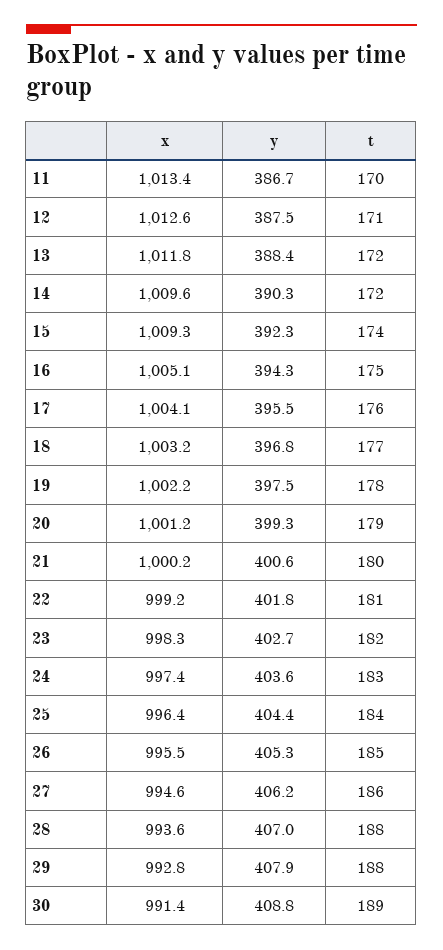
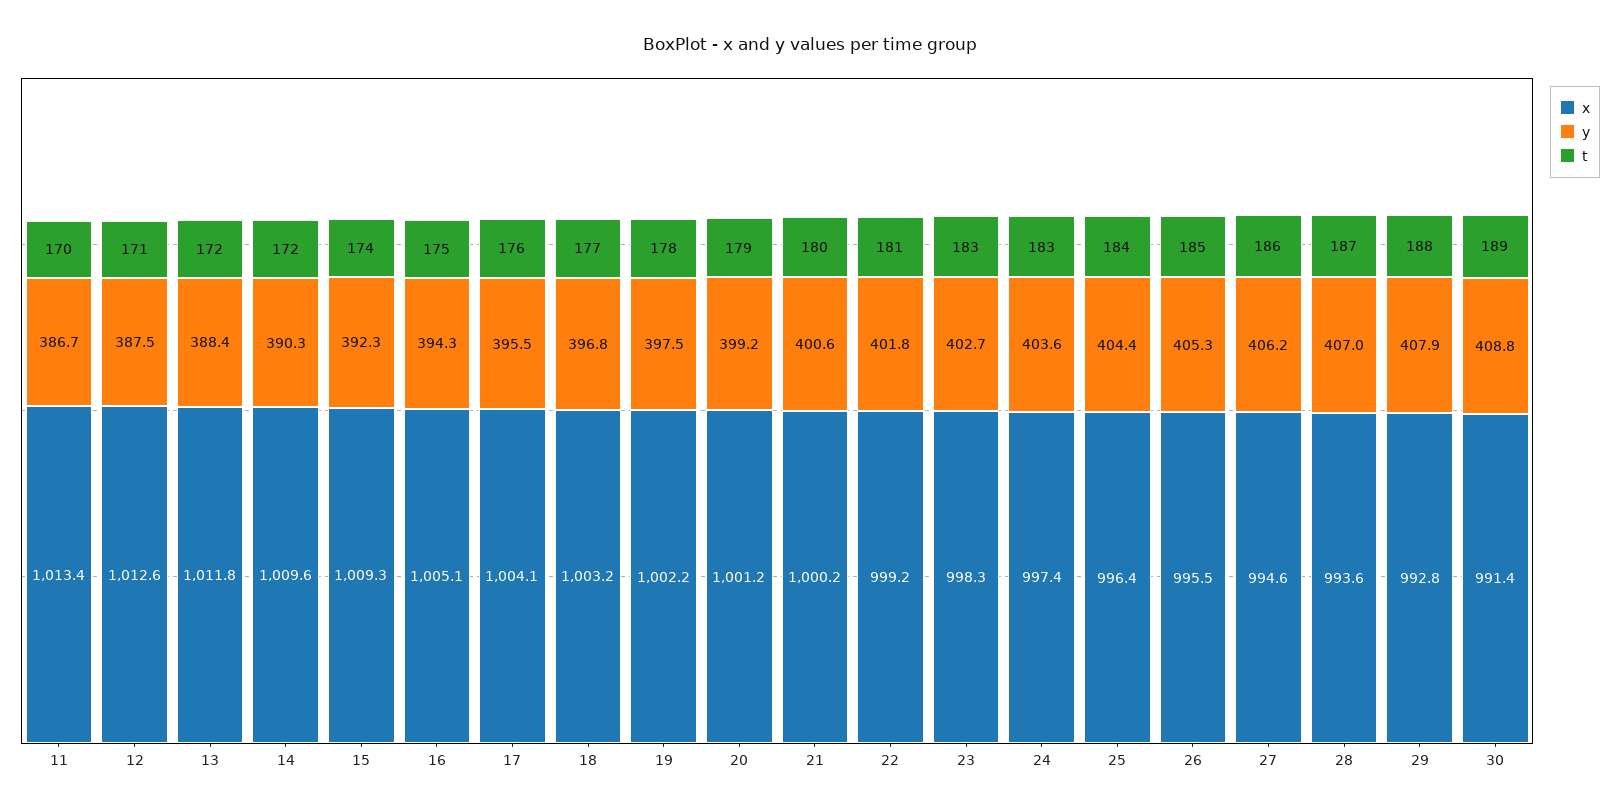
y, 20: 399.3 -> 399.2
t, 23: 182 -> 183
t, 28: 188 -> 187

